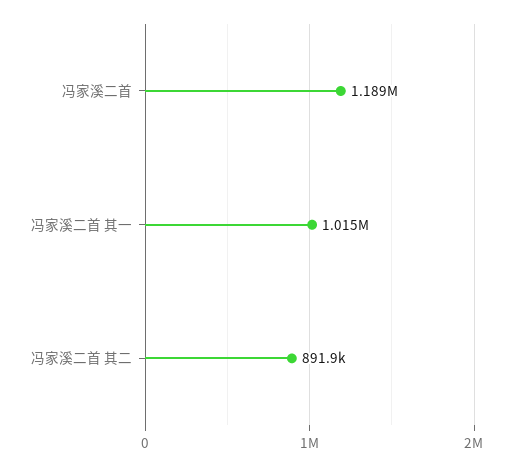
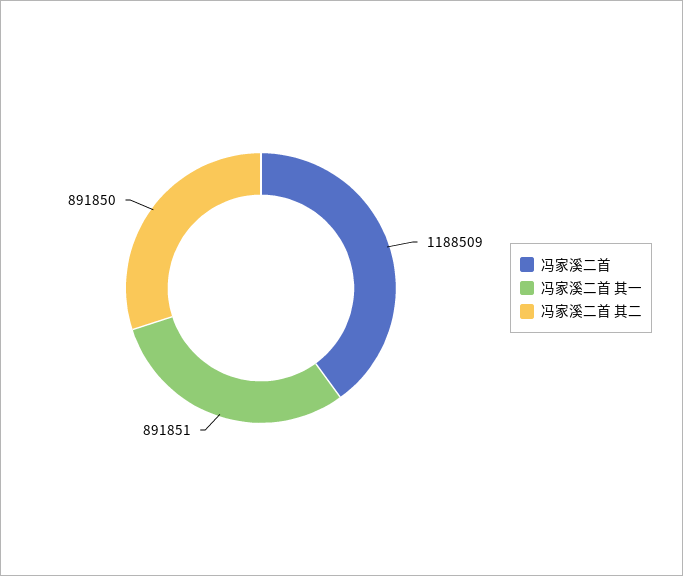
冯家溪二首 其一: 1015000 -> 891851

